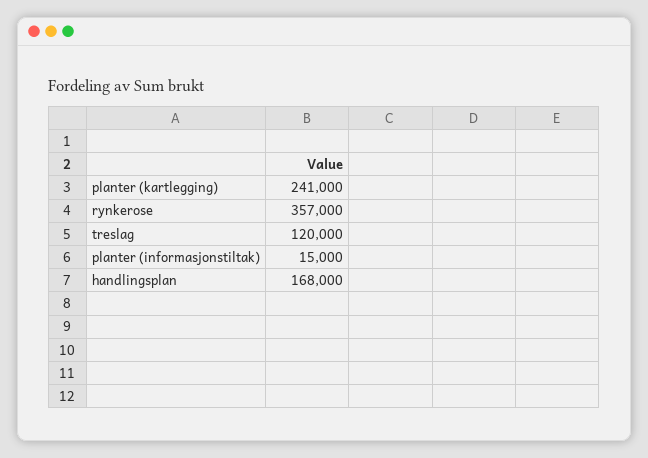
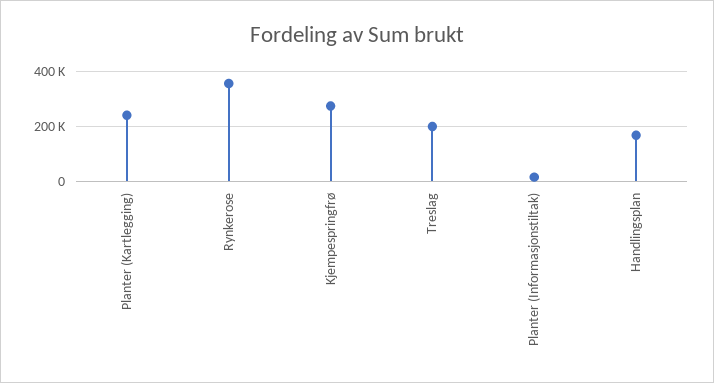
treslag: 120000 -> 200000
Kjempespringfrø: none -> 275000

